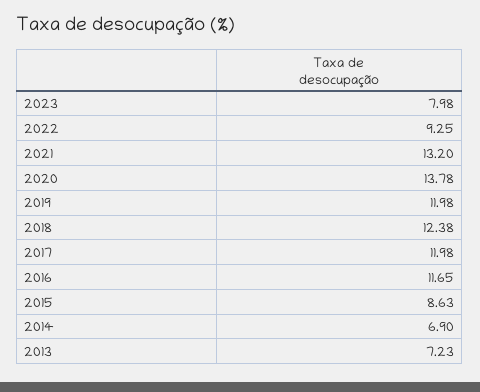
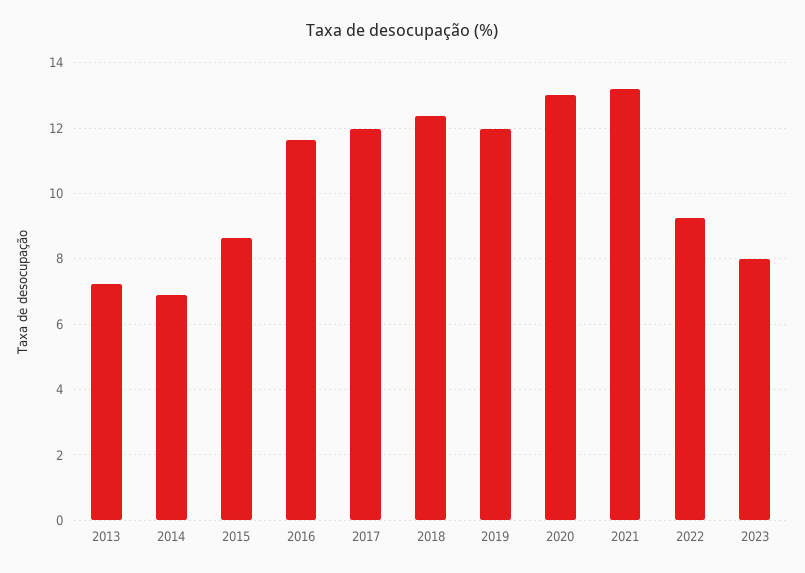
2020: 13.78 -> 13

